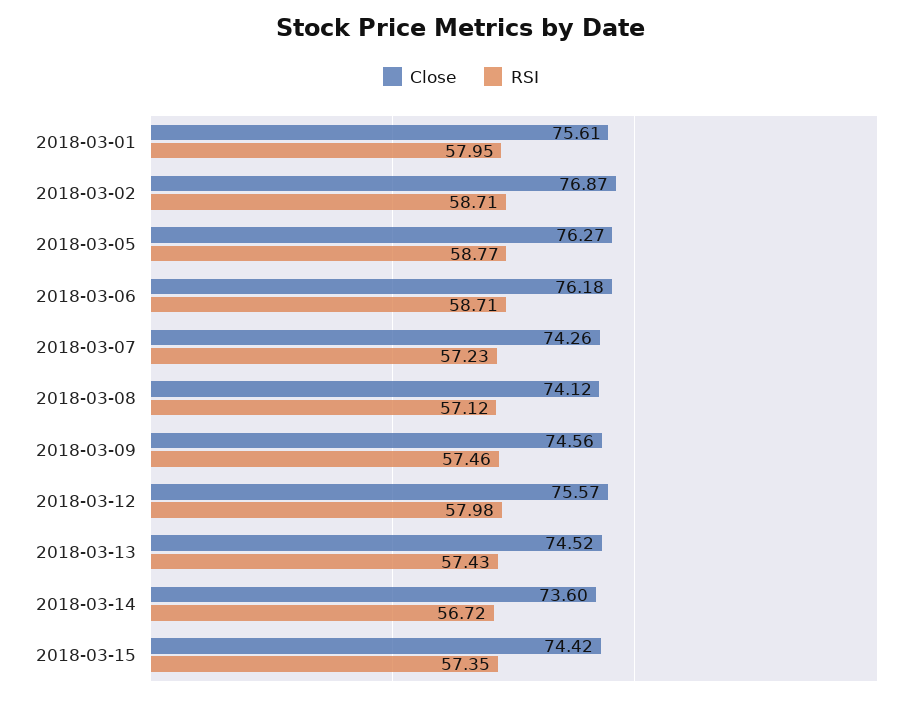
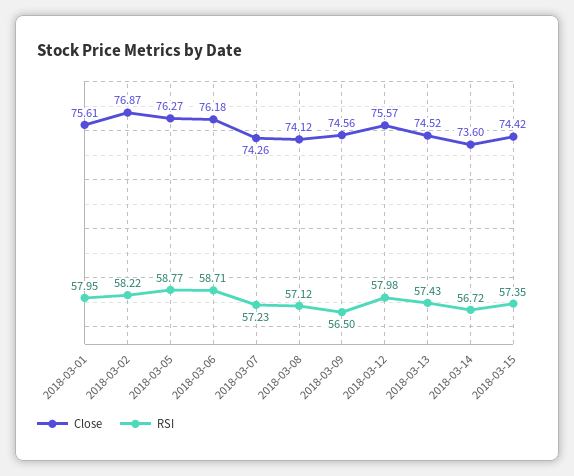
RSI, 2018-03-02: 58.71 -> 58.22
RSI, 2018-03-09: 57.46 -> 56.5

